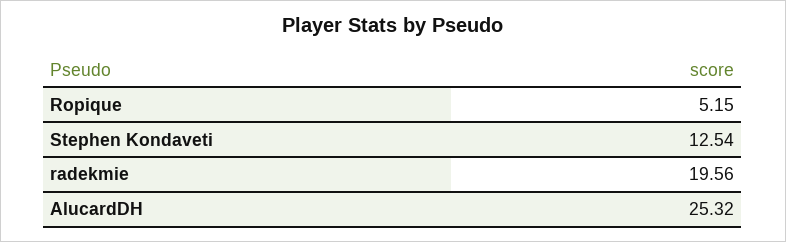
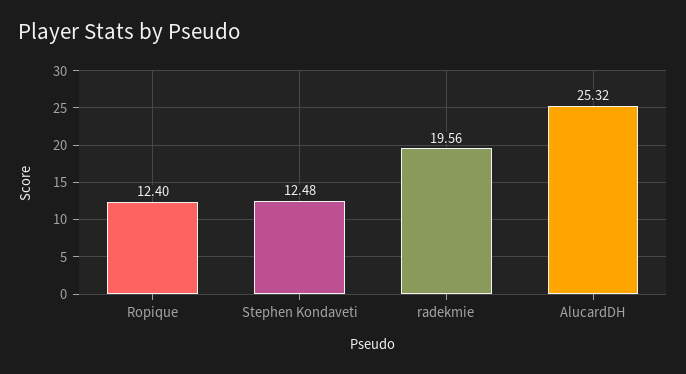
Ropique: 5.15 -> 12.4
Stephen Kondaveti: 12.54 -> 12.48

